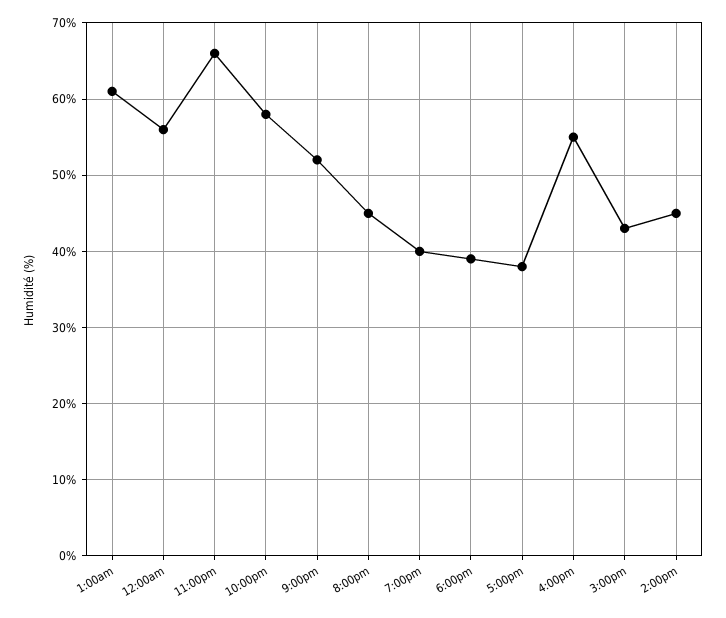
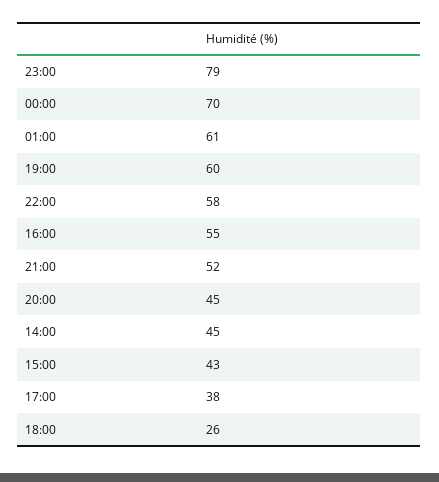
12:00am: 56 -> 70
11:00pm: 66 -> 79
7:00pm: 40 -> 60
6:00pm: 39 -> 26

